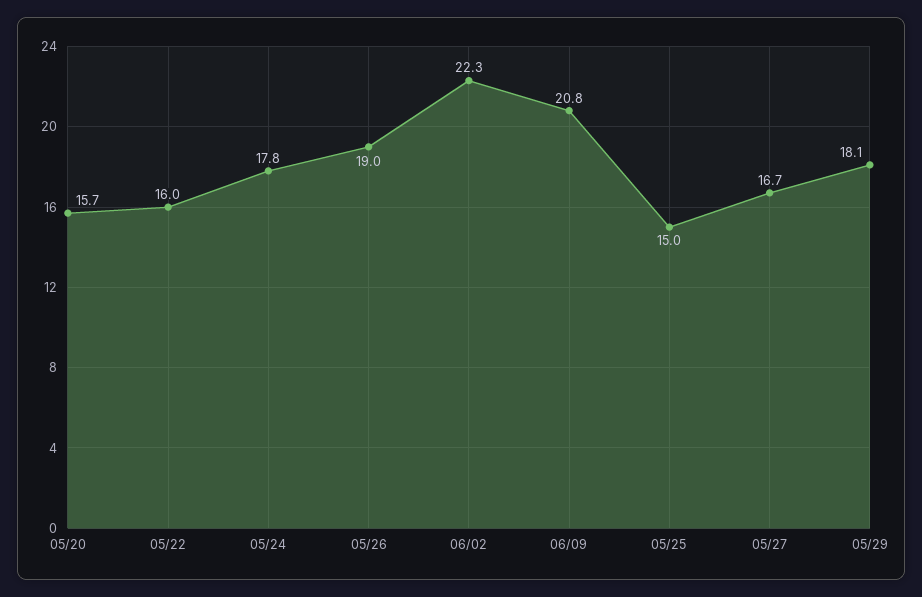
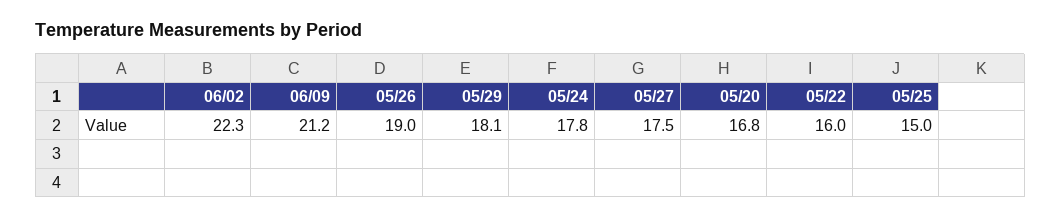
05/20: 15.7 -> 16.8
06/09: 20.8 -> 21.2
05/27: 16.7 -> 17.5

